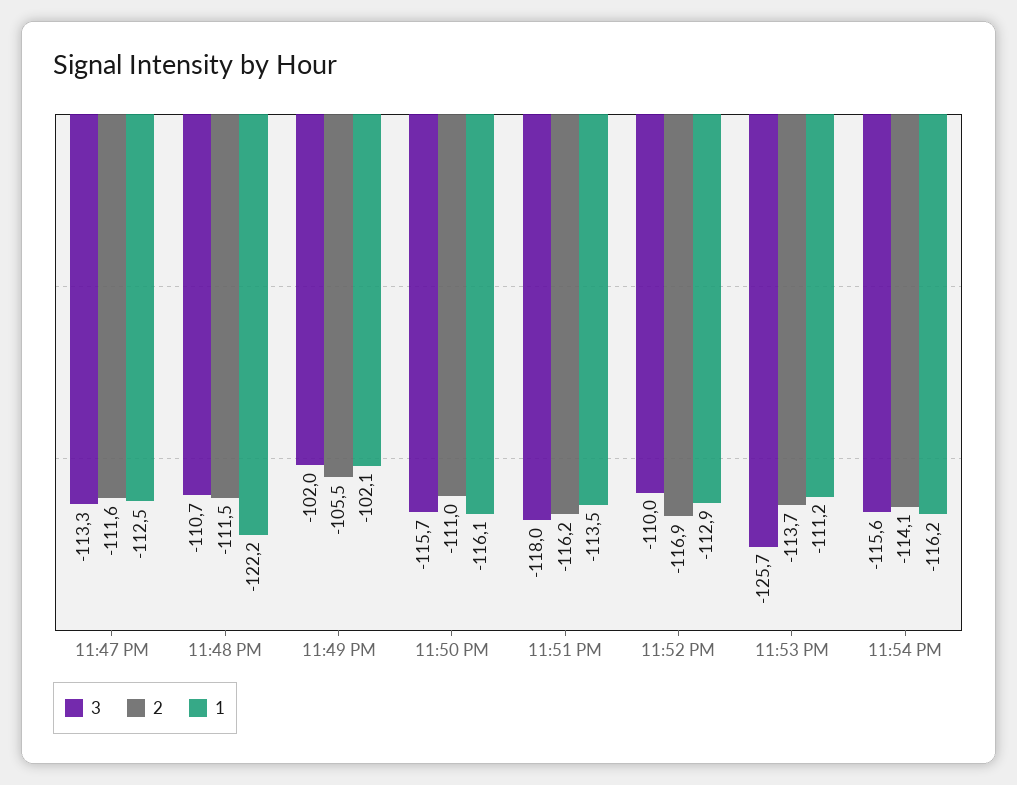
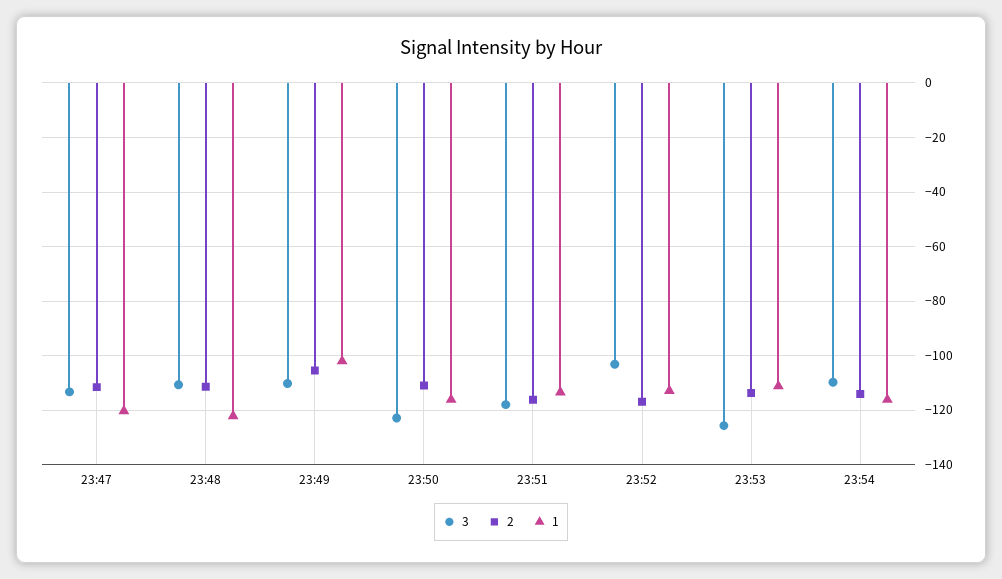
1, 11:47 PM: -112.5 -> -120
3, 11:49 PM: -102 -> -110
3, 11:50 PM: -115.7 -> -122.5
3, 11:52 PM: -110 -> -102.5
3, 11:54 PM: -115.6 -> -110

